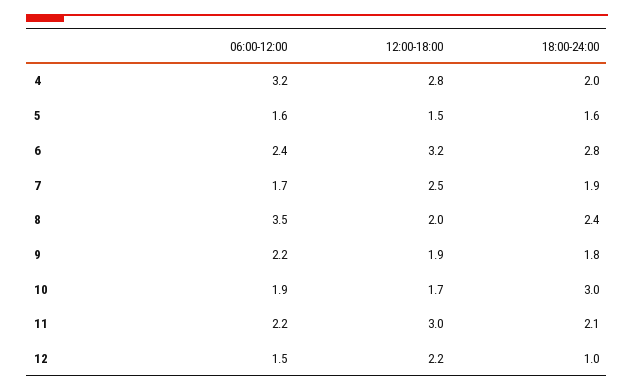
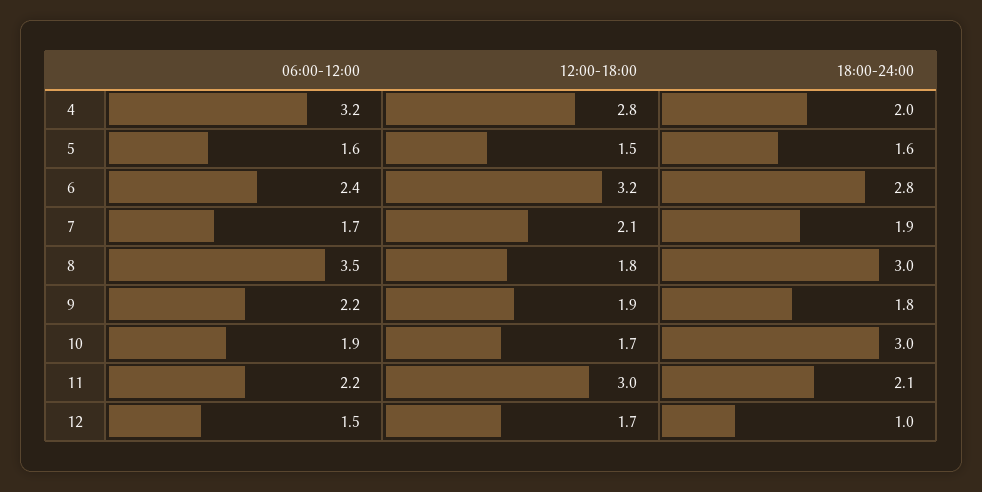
12:00-18:00, 7: 2.5 -> 2.1
12:00-18:00, 8: 2 -> 1.8
18:00-24:00, 8: 2.4 -> 3
12:00-18:00, 12: 2.2 -> 1.7

